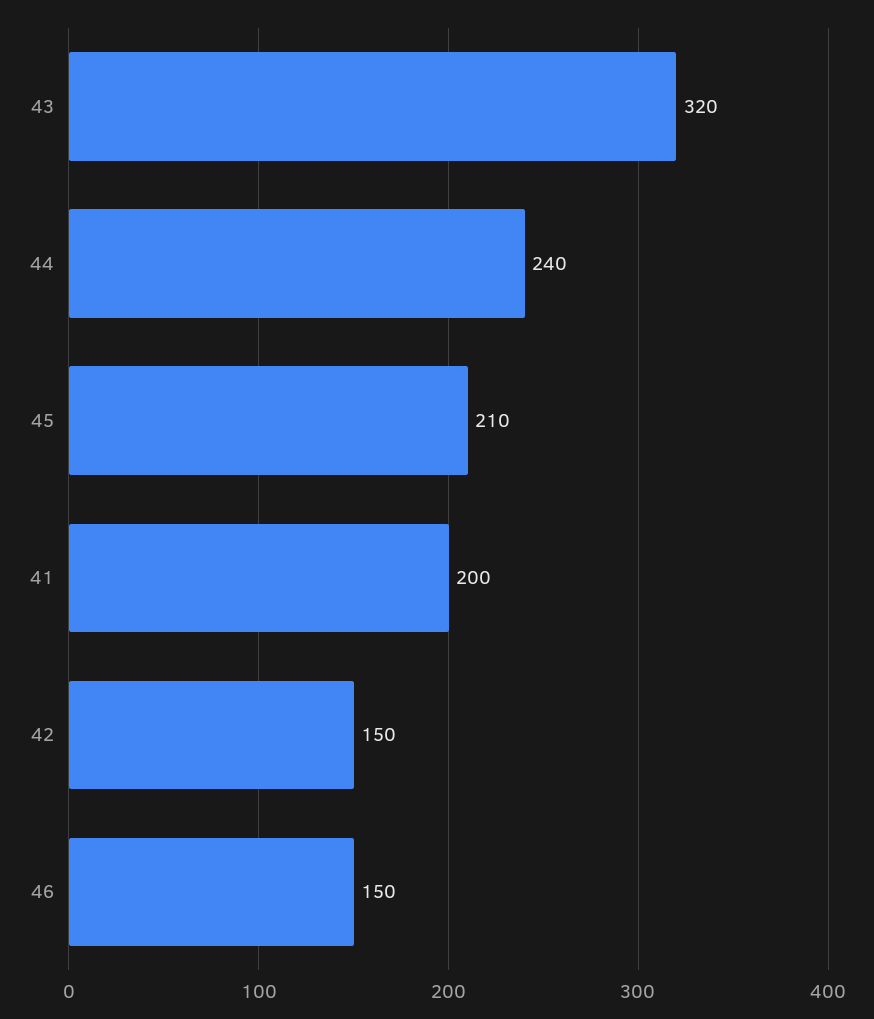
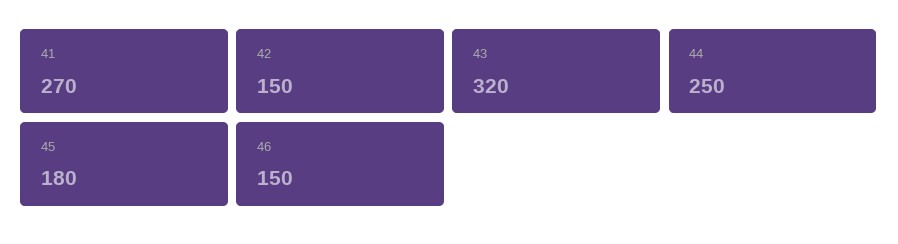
44: 240 -> 250
45: 210 -> 180
41: 200 -> 270

